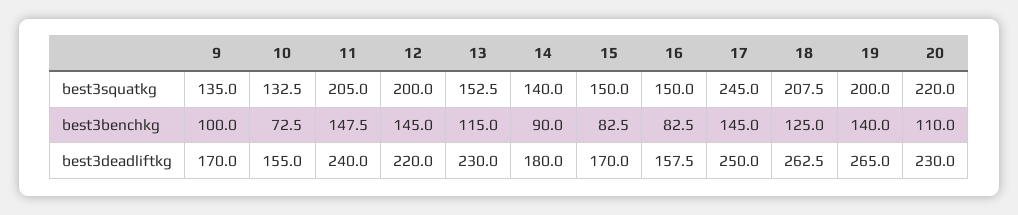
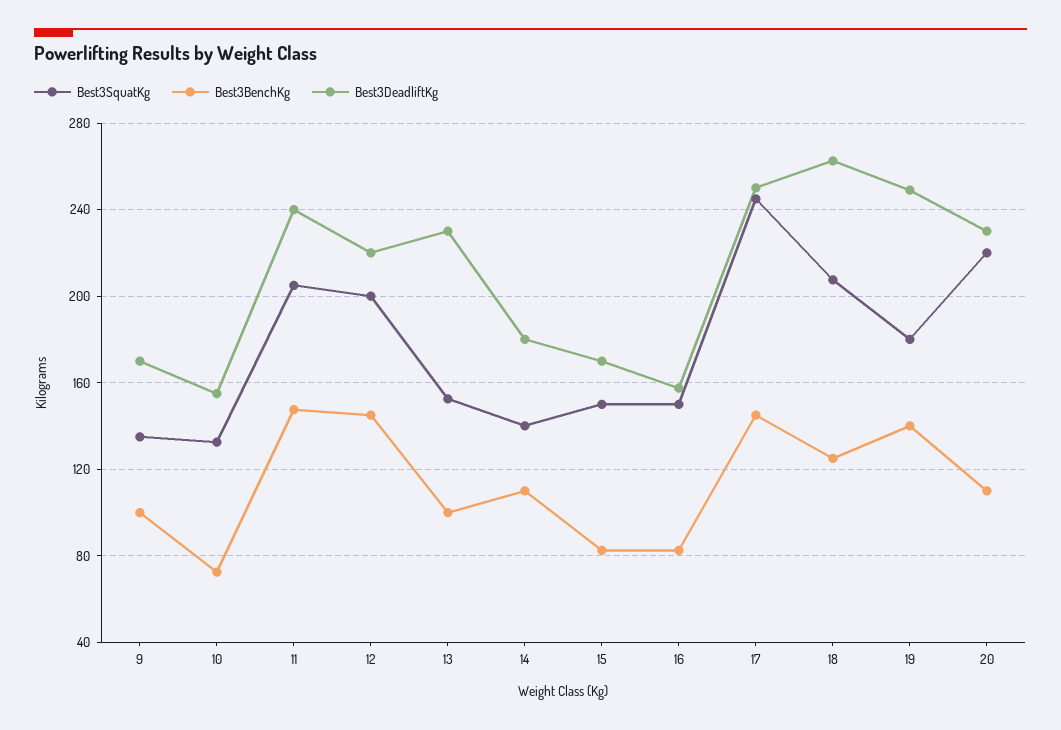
best3squatkg, 19: 200 -> 180
best3benchkg, 13: 115 -> 100
best3benchkg, 14: 90 -> 110
best3deadliftkg, 19: 265 -> 250

